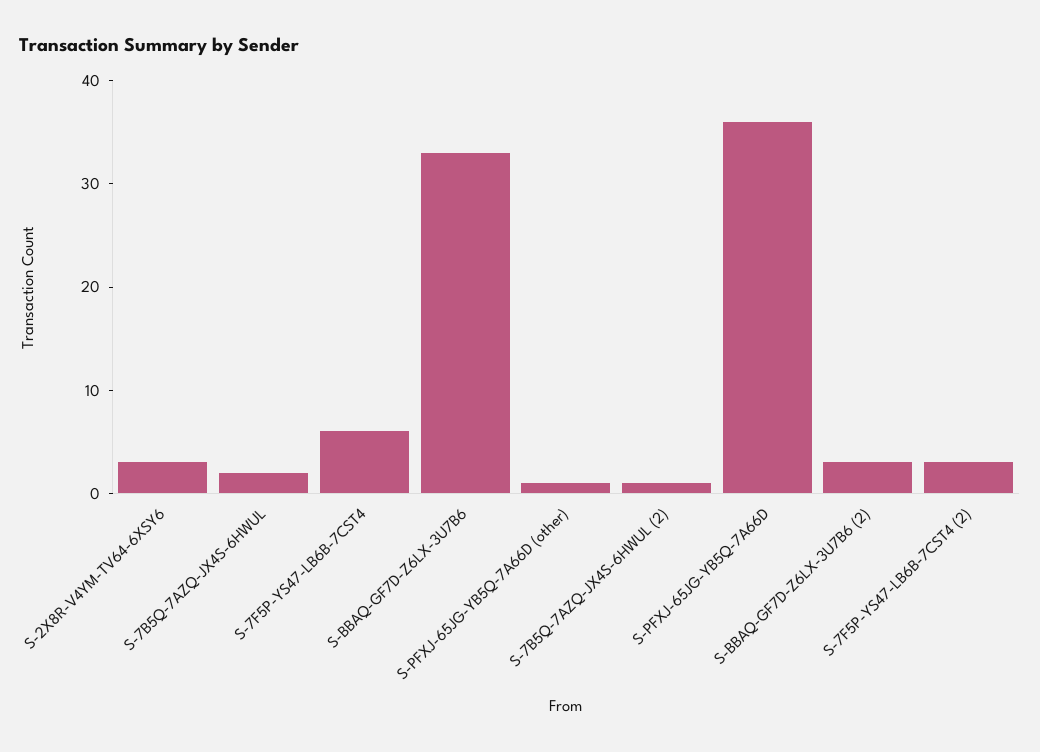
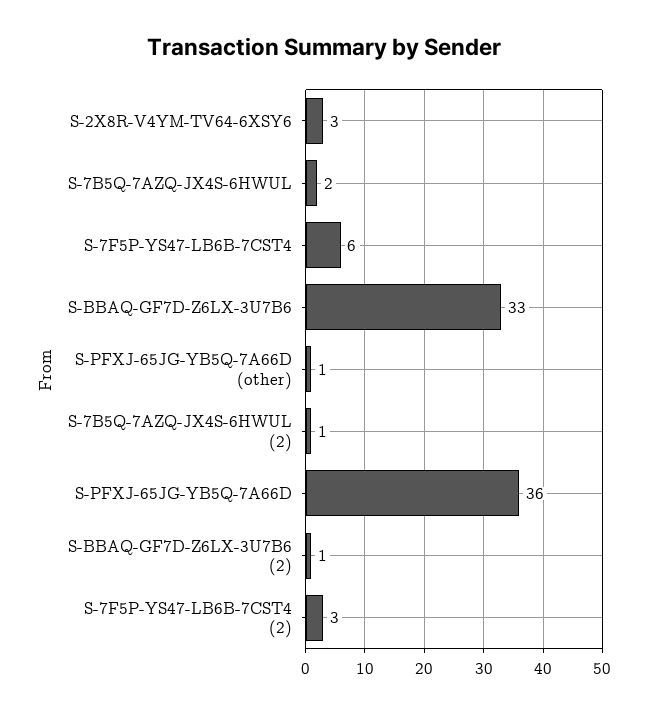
S-BBAQ-GF7D-Z6LX-3U7B6 (2): 3 -> 1

